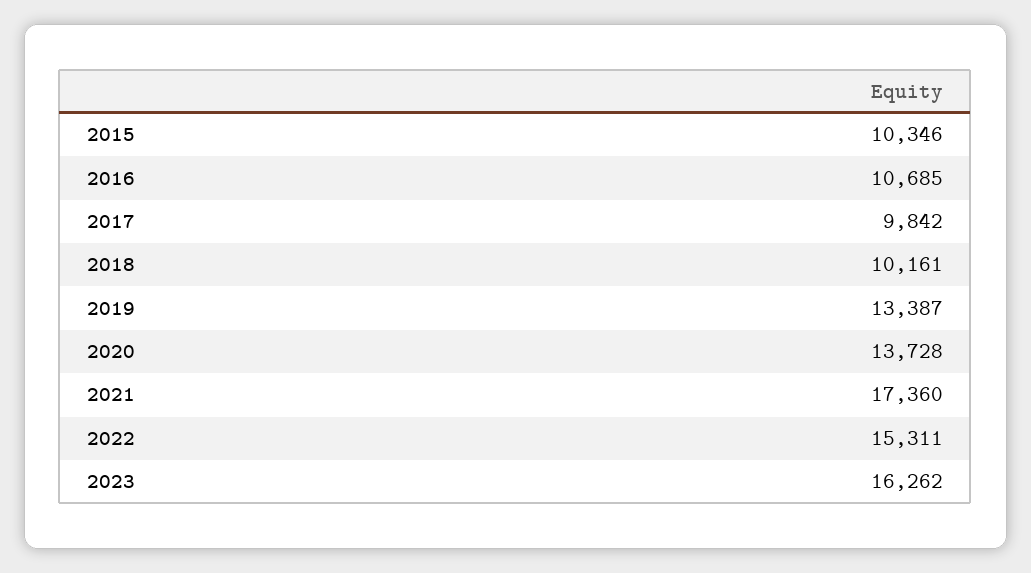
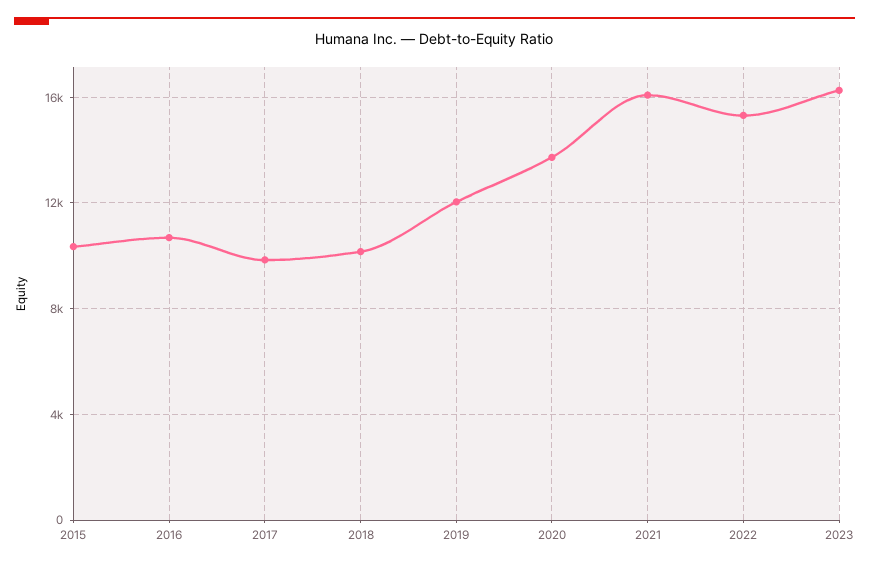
2019: 13387 -> 12000
2021: 17360 -> 16000

